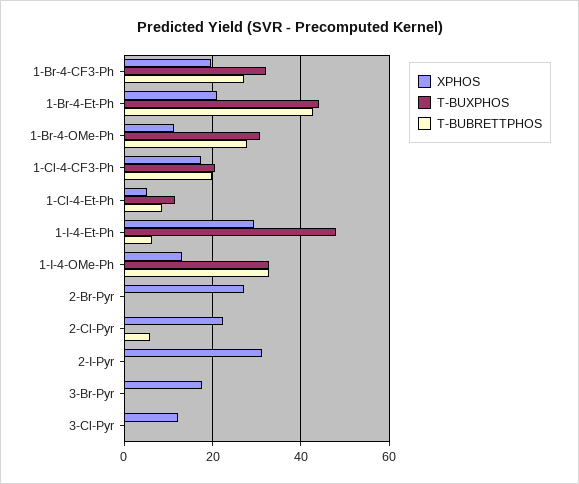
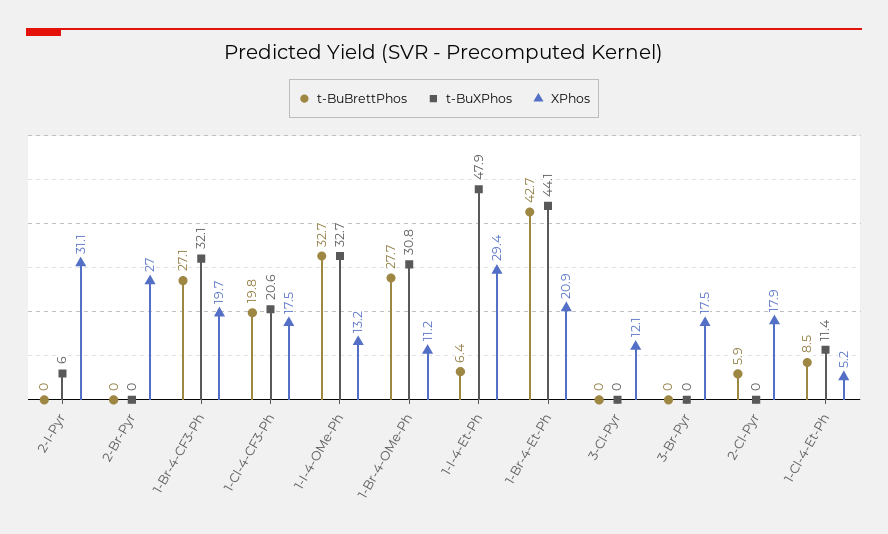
XPHOS, 2-Cl-Pyr: 22 -> 17.9
T-BUXPHOS, 2-I-Pyr: 0 -> 6

